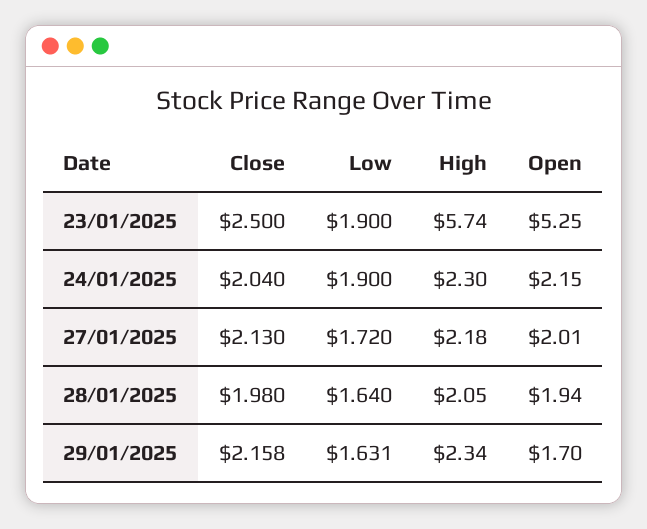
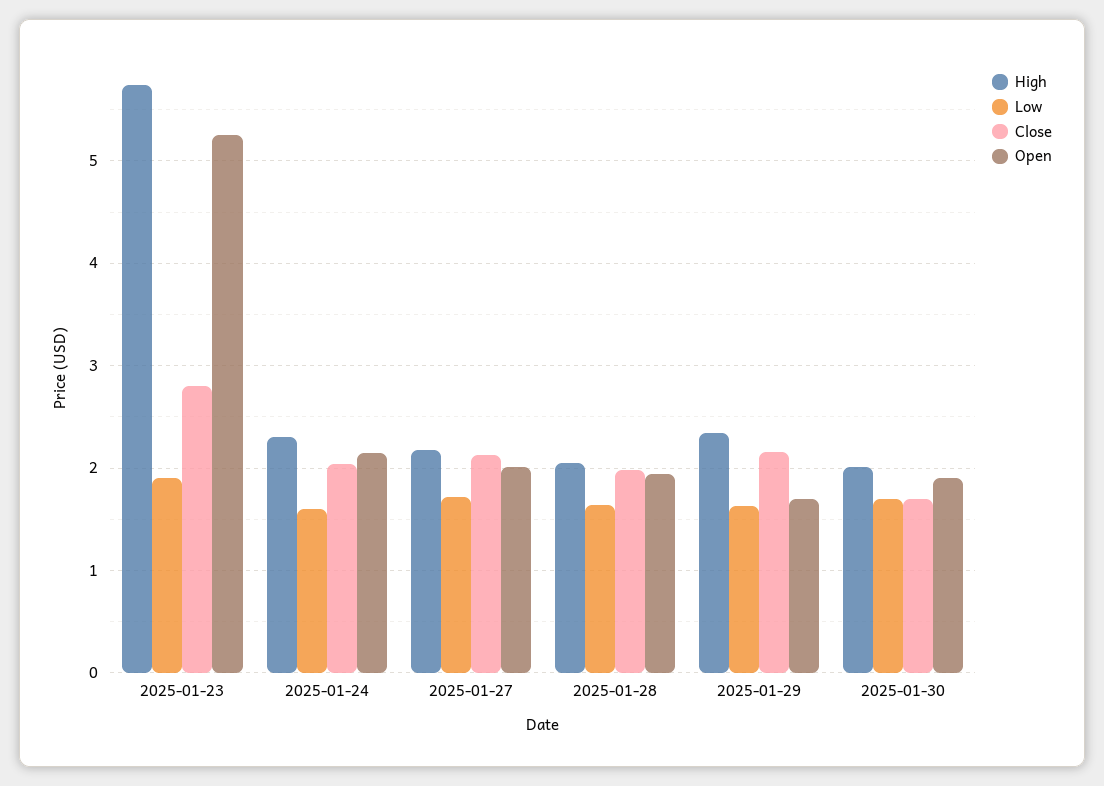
Close, 23/01/2025: 2.5 -> 2.8
Low, 24/01/2025: 1.9 -> 1.6
High, 2025-01-30: none -> 2
Low, 2025-01-30: none -> 1.7
Close, 2025-01-30: none -> 1.7
Open, 2025-01-30: none -> 1.9

